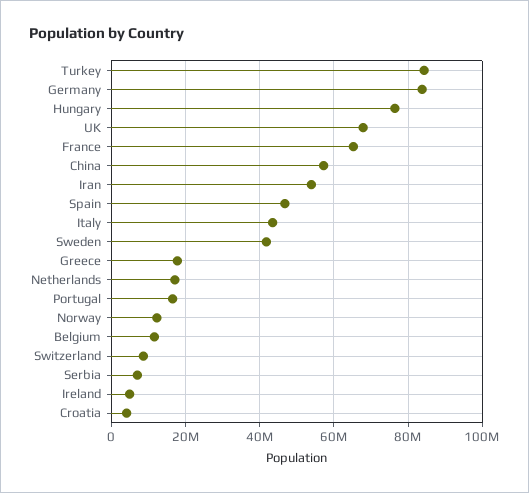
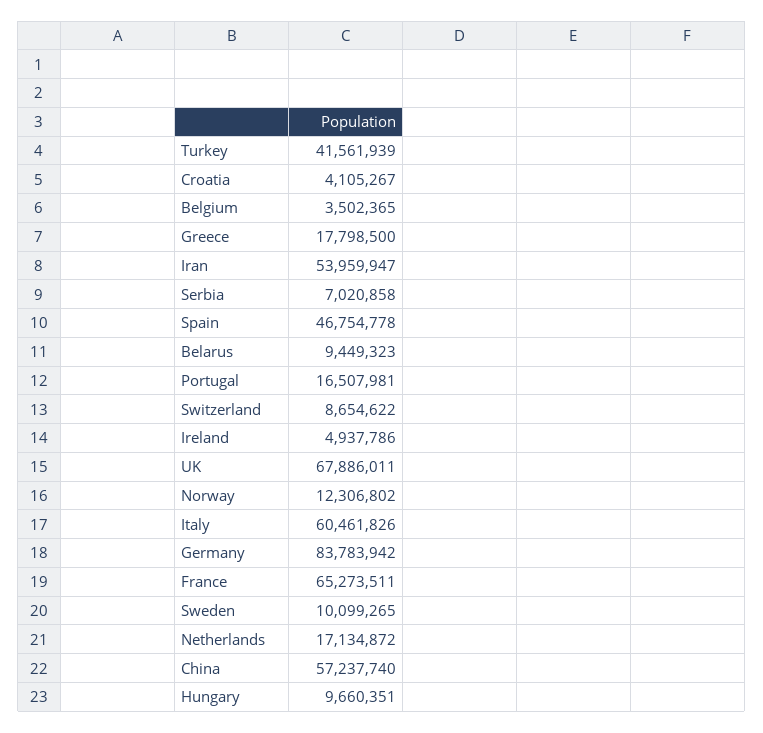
Turkey: 84000000 -> 41561939
Hungary: 76000000 -> 9660351
Italy: 44000000 -> 60461826
Sweden: 42000000 -> 10099265
Belgium: 12000000 -> 3502365
Belarus: none -> 9449323

